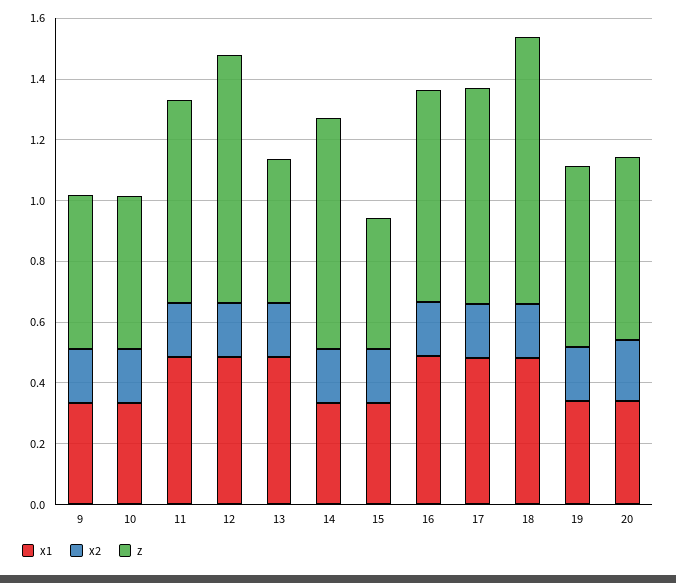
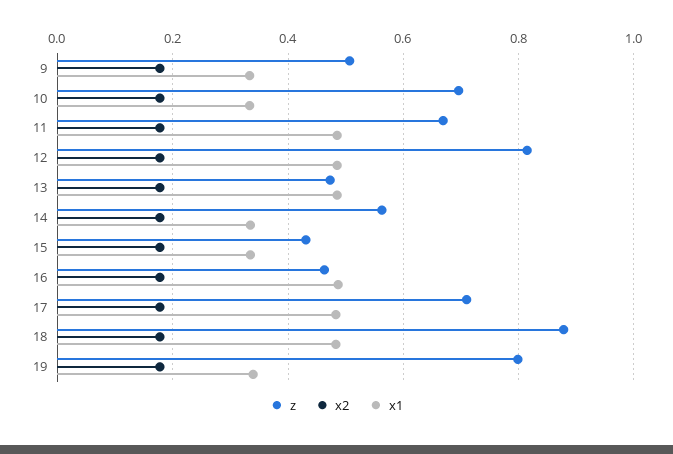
z, 10: 0.5 -> 0.7
z, 14: 0.75 -> 0.56
z, 16: 0.7 -> 0.46
z, 19: 0.6 -> 0.8
x1, 20: 0.35 -> none
x2, 20: 0.2 -> none
z, 20: 0.6 -> none

